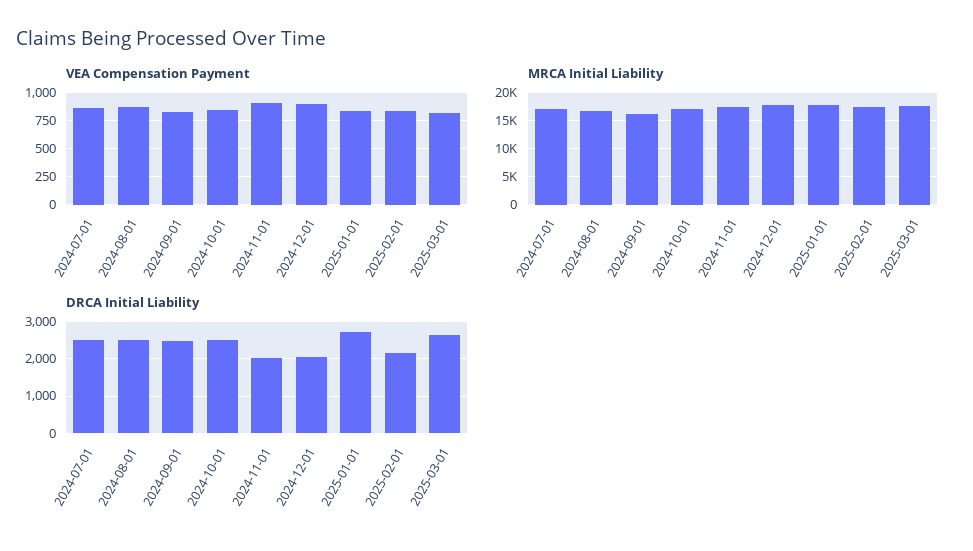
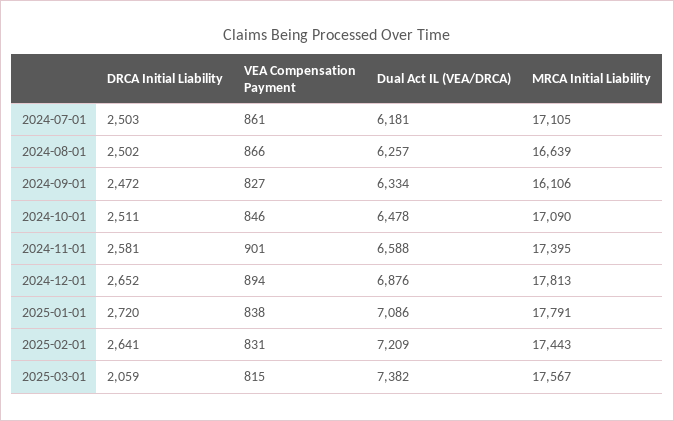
DRCA Initial Liability, 2024-11-01: 2000 -> 2581
DRCA Initial Liability, 2024-12-01: 2000 -> 2652
DRCA Initial Liability, 2025-02-01: 2200 -> 2641
DRCA Initial Liability, 2025-03-01: 2600 -> 2059
Dual Act IL (VEA/DRCA), 2024-07-01: none -> 6181
Dual Act IL (VEA/DRCA), 2024-08-01: none -> 6257
Dual Act IL (VEA/DRCA), 2024-09-01: none -> 6334
Dual Act IL (VEA/DRCA), 2024-10-01: none -> 6478
Dual Act IL (VEA/DRCA), 2024-11-01: none -> 6588
Dual Act IL (VEA/DRCA), 2024-12-01: none -> 6876
Dual Act IL (VEA/DRCA), 2025-01-01: none -> 7086
Dual Act IL (VEA/DRCA), 2025-02-01: none -> 7209
Dual Act IL (VEA/DRCA), 2025-03-01: none -> 7382

